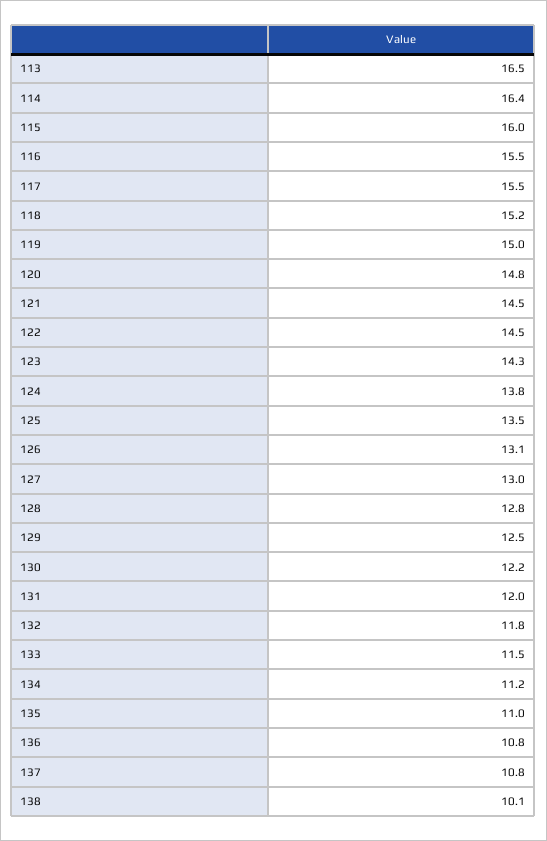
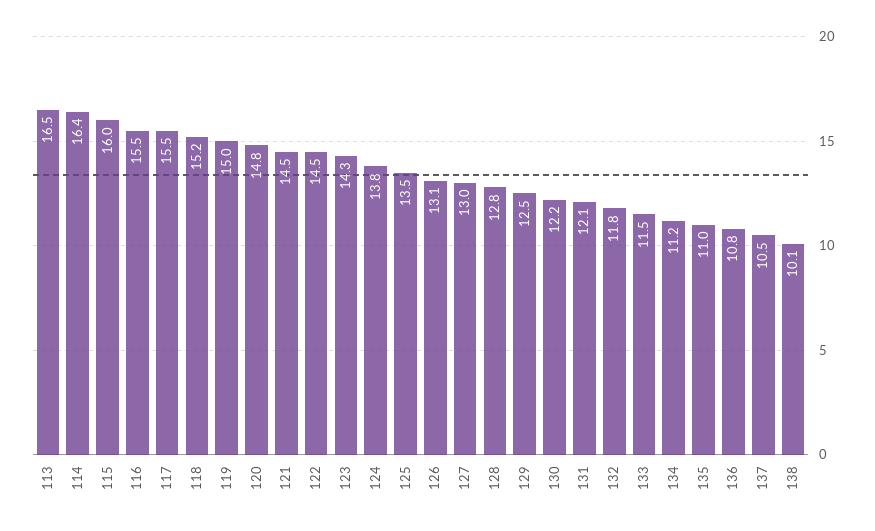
131: 12 -> 12.1
137: 10.8 -> 10.5

